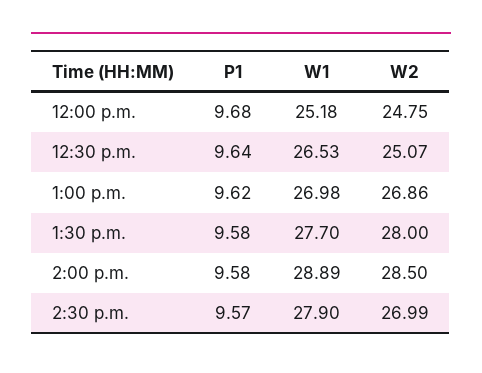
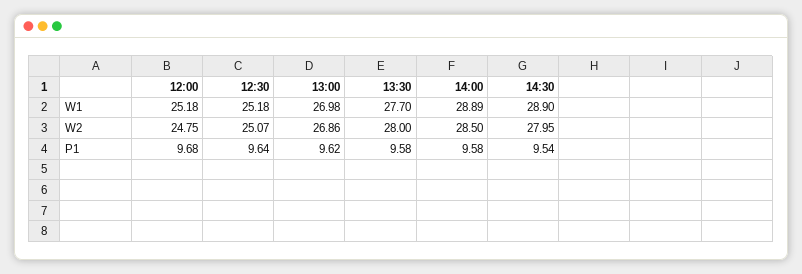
W1, 12:30 p.m.: 26.53 -> 25.18
P1, 2:30 p.m.: 9.57 -> 9.54
W1, 2:30 p.m.: 27.9 -> 28.9
W2, 2:30 p.m.: 26.99 -> 27.95

